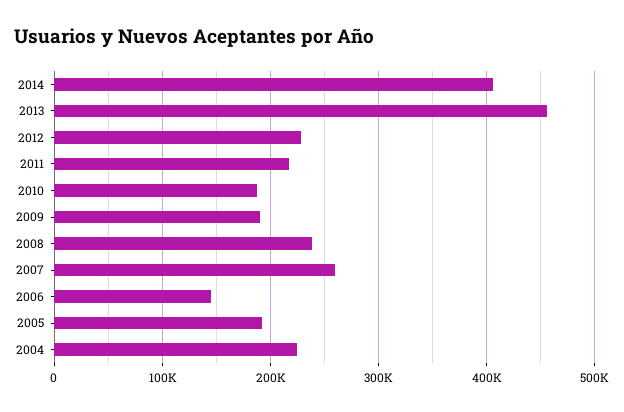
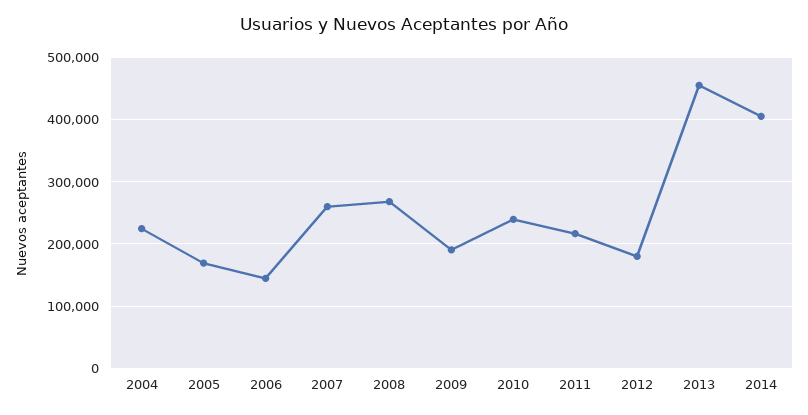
2012: 230000 -> 180000
2010: 190000 -> 240000
2008: 240000 -> 270000
2005: 190000 -> 170000

